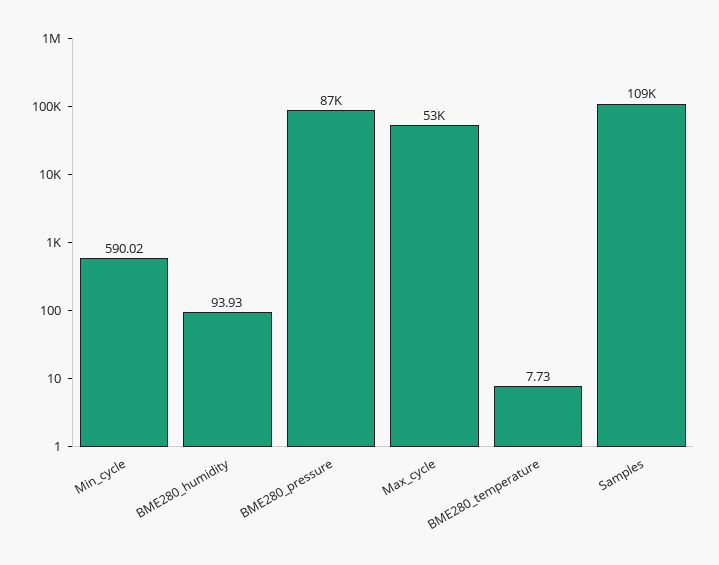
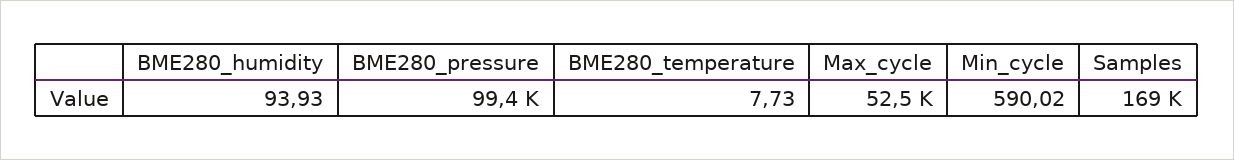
BME280_pressure: 87000 -> 99400
Samples: 109000 -> 169000

